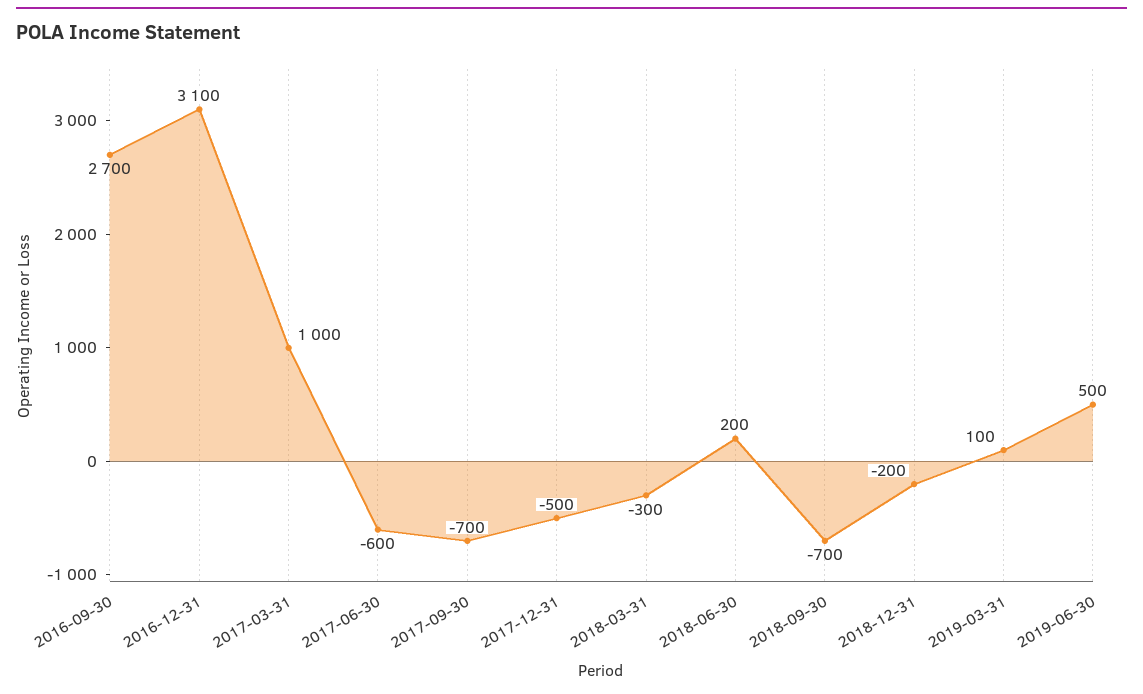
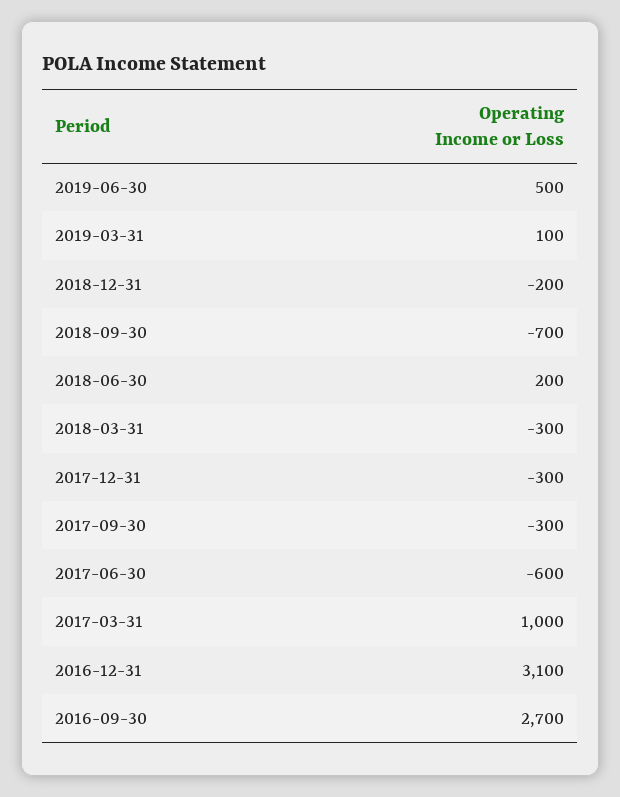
2017-09-30: -700 -> -300
2017-12-31: -500 -> -300

